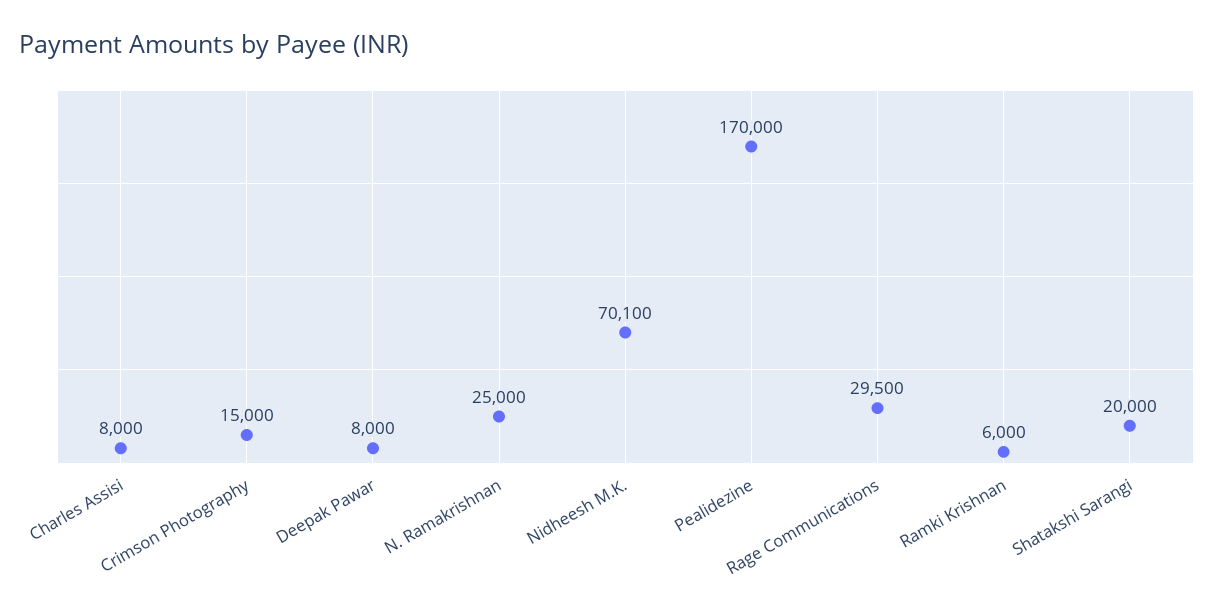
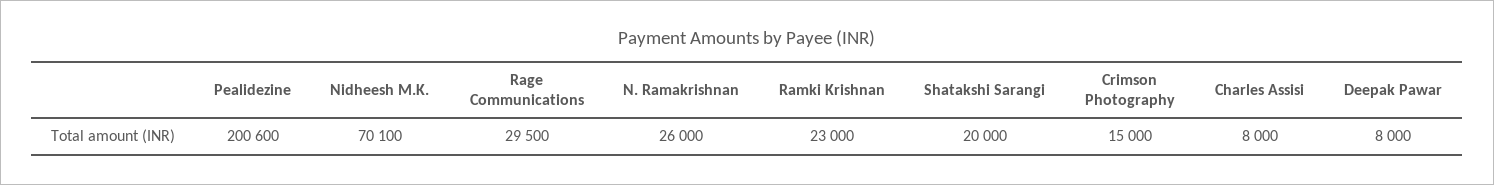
N. Ramakrishnan: 25000 -> 26000
Pealidezine: 170000 -> 200600
Ramki Krishnan: 6000 -> 23000

